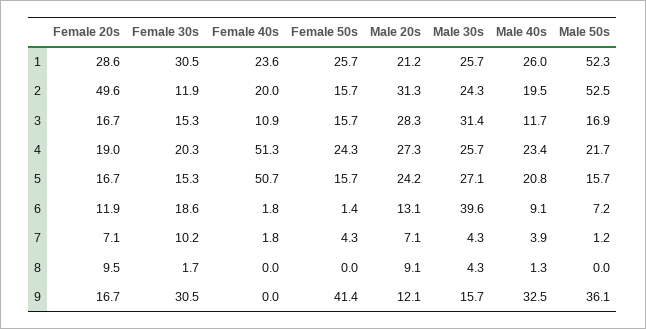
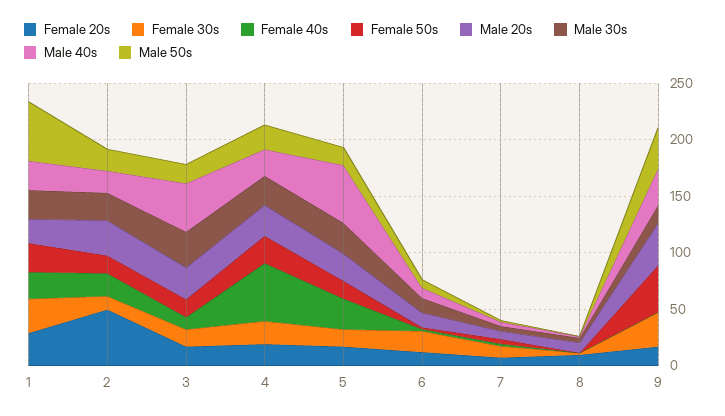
Male 50s, 2: 52.5 -> 20
Male 40s, 3: 11.7 -> 40
Female 40s, 5: 50.7 -> 30
Male 40s, 5: 20.8 -> 50
Male 30s, 6: 39.6 -> 10
Male 20s, 9: 12.1 -> 40

